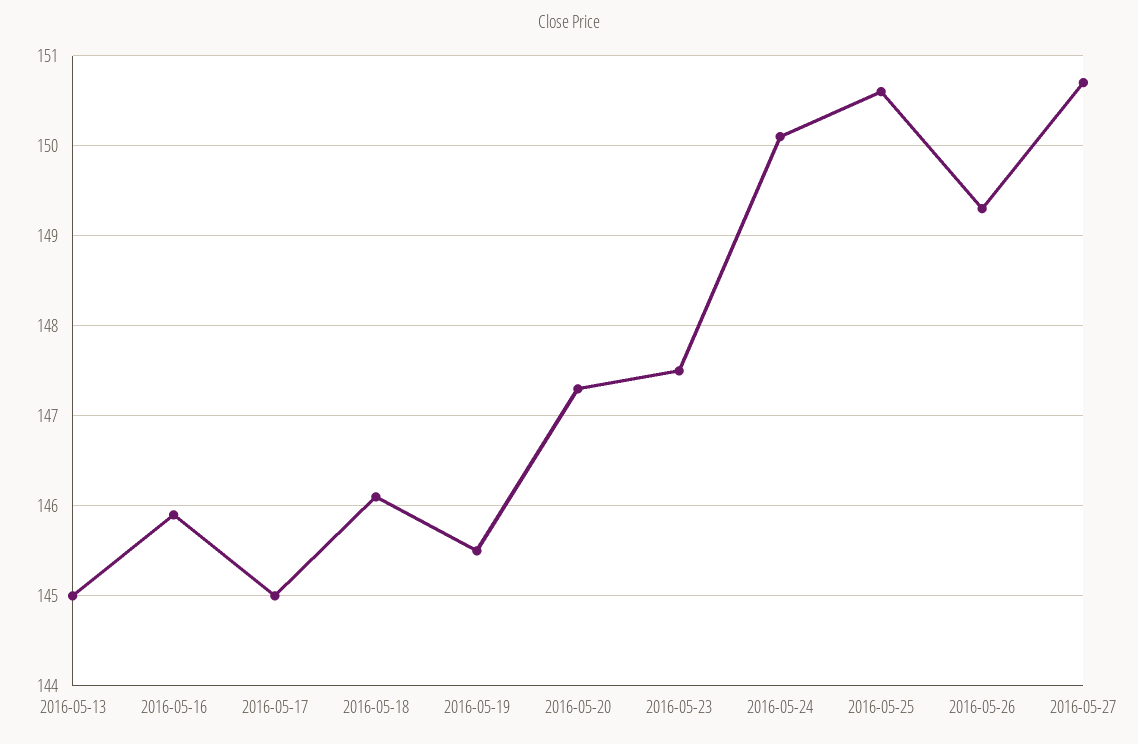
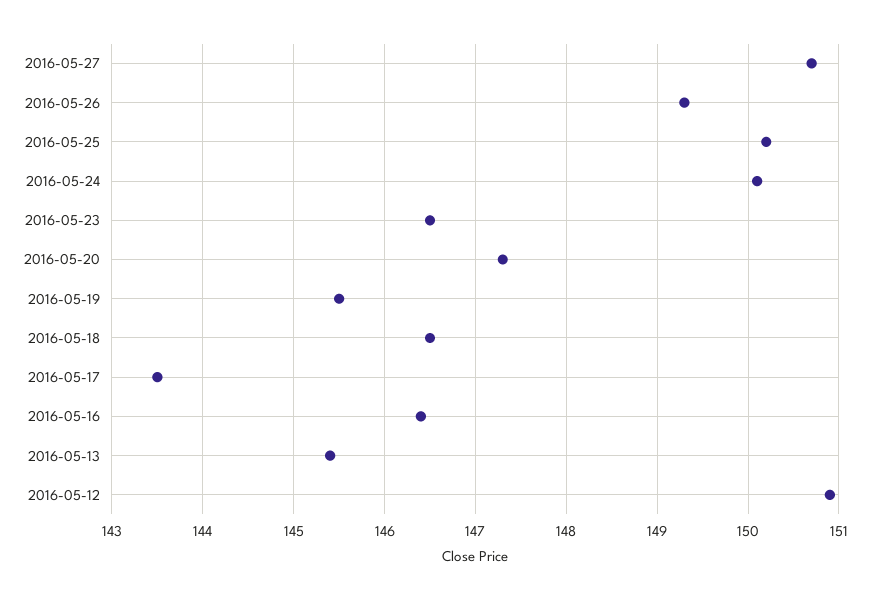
2016-05-13: 145 -> 145.4
2016-05-16: 145.9 -> 146.4
2016-05-17: 145 -> 143.5
2016-05-18: 146.1 -> 146.5
2016-05-23: 147.5 -> 146.5
2016-05-25: 150.6 -> 150.2
2016-05-12: none -> 150.9

